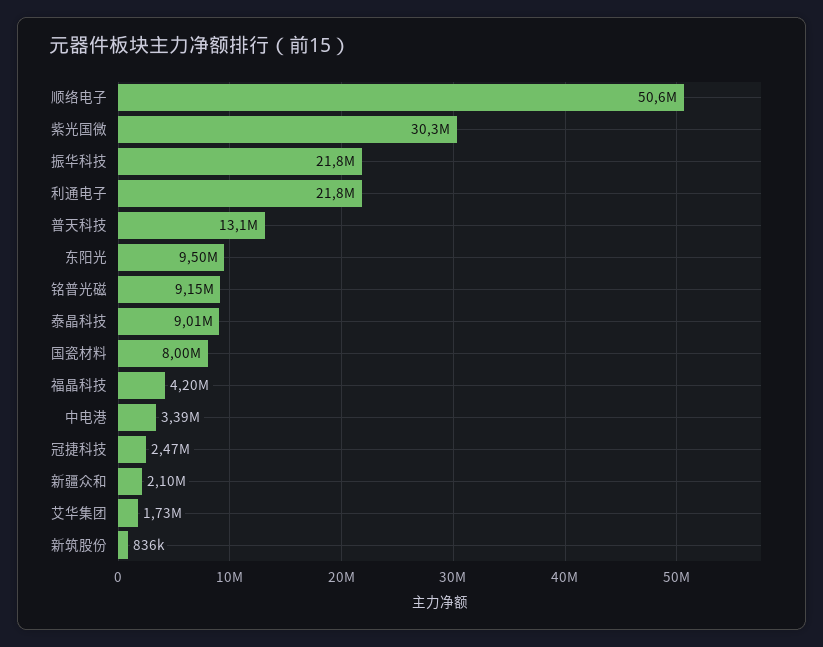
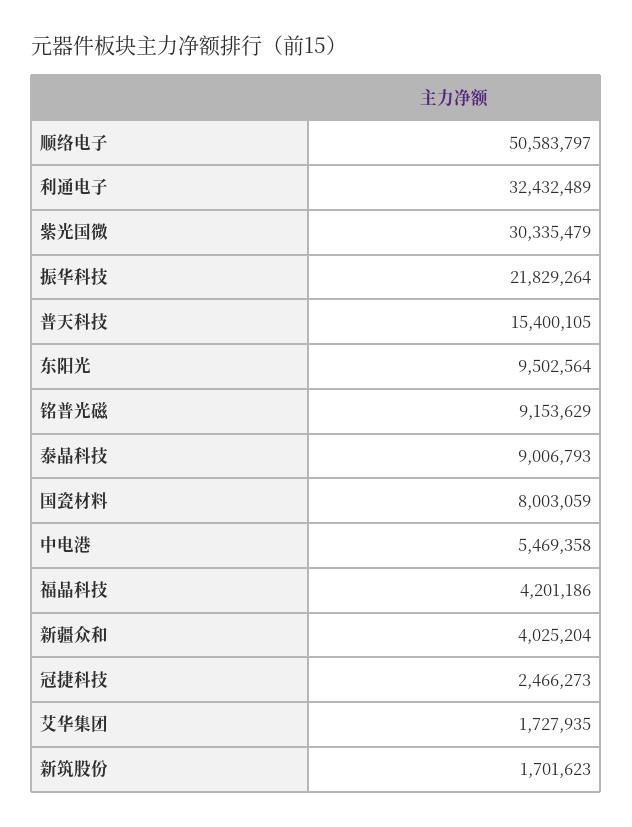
利通电子: 21800000 -> 32432489
普天科技: 13100000 -> 15400105
中电港: 3390000 -> 5469358
新疆众和: 2100000 -> 4025204
新筑股份: 836000 -> 1701623

